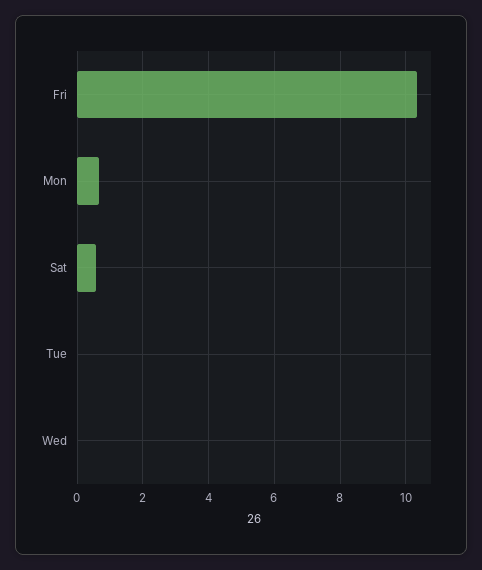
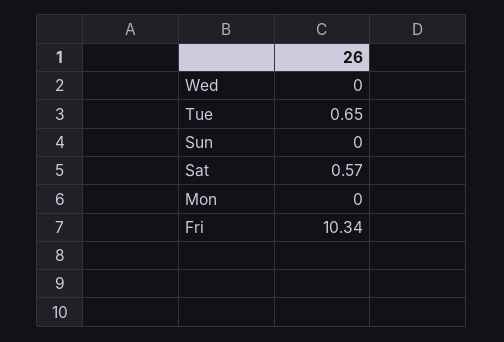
Mon: 0.6 -> 0
Tue: 0 -> 0.65
Sun: none -> 0

